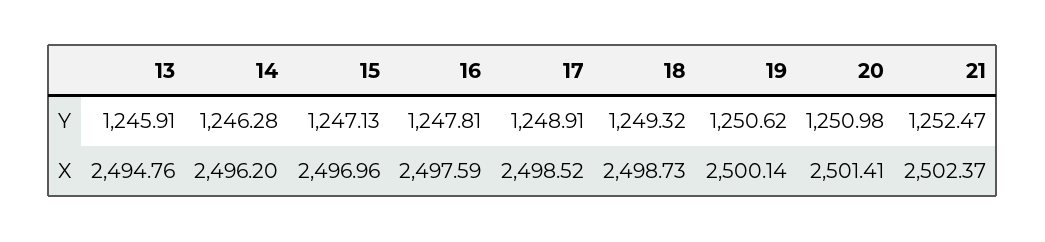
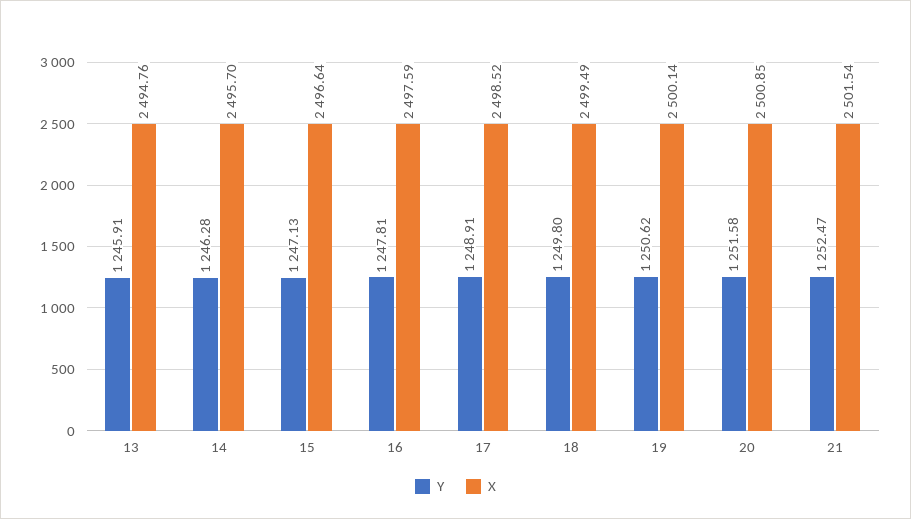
Y, 18: 1249.32 -> 1249.8
Y, 20: 1250.98 -> 1251.58
X, 14: 2496.2 -> 2495.7
X, 15: 2496.96 -> 2496.64
X, 18: 2498.73 -> 2499.49
X, 20: 2501.41 -> 2500.85
X, 21: 2502.37 -> 2501.54

